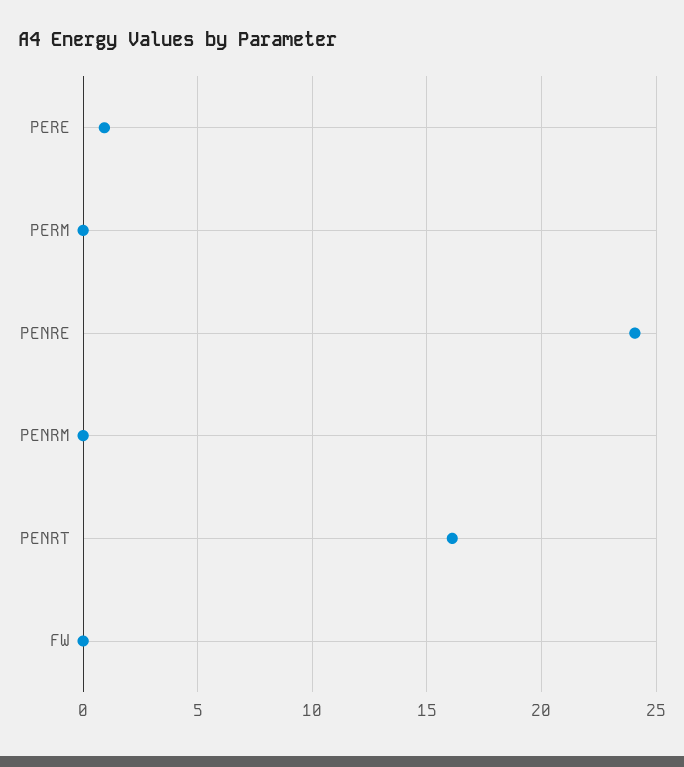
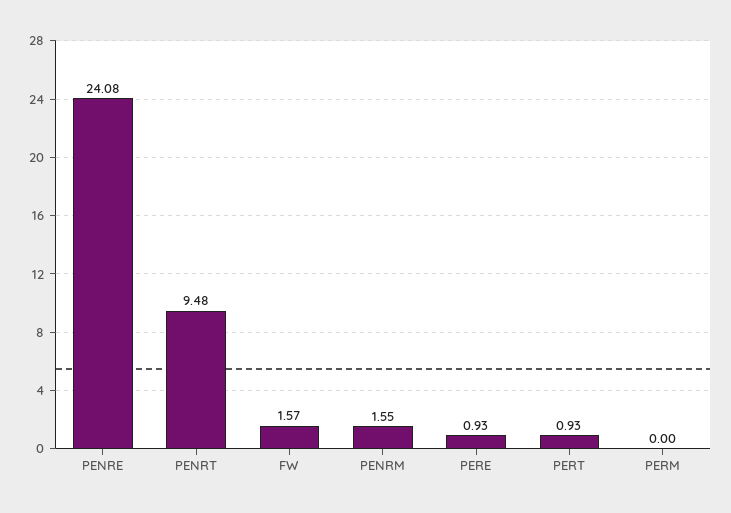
PENRM: 0 -> 1.55
PENRT: 16 -> 9.48
FW: 0 -> 1.57
PERT: none -> 0.93

